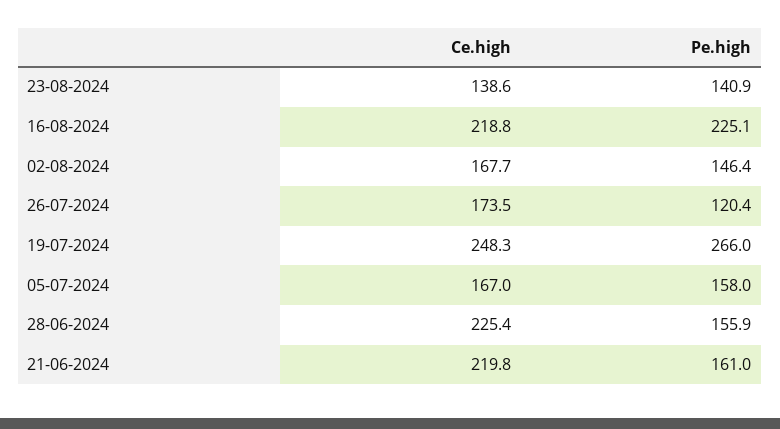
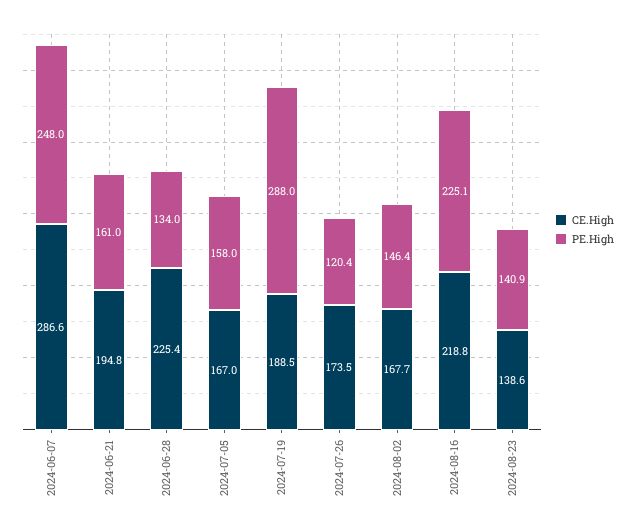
Ce.high, 19-07-2024: 248.3 -> 188.5
Pe.high, 19-07-2024: 266 -> 288
Pe.high, 28-06-2024: 155.9 -> 134
Ce.high, 21-06-2024: 219.8 -> 194.8
Ce.high, 2024-06-07: none -> 286.6
Pe.high, 2024-06-07: none -> 248

